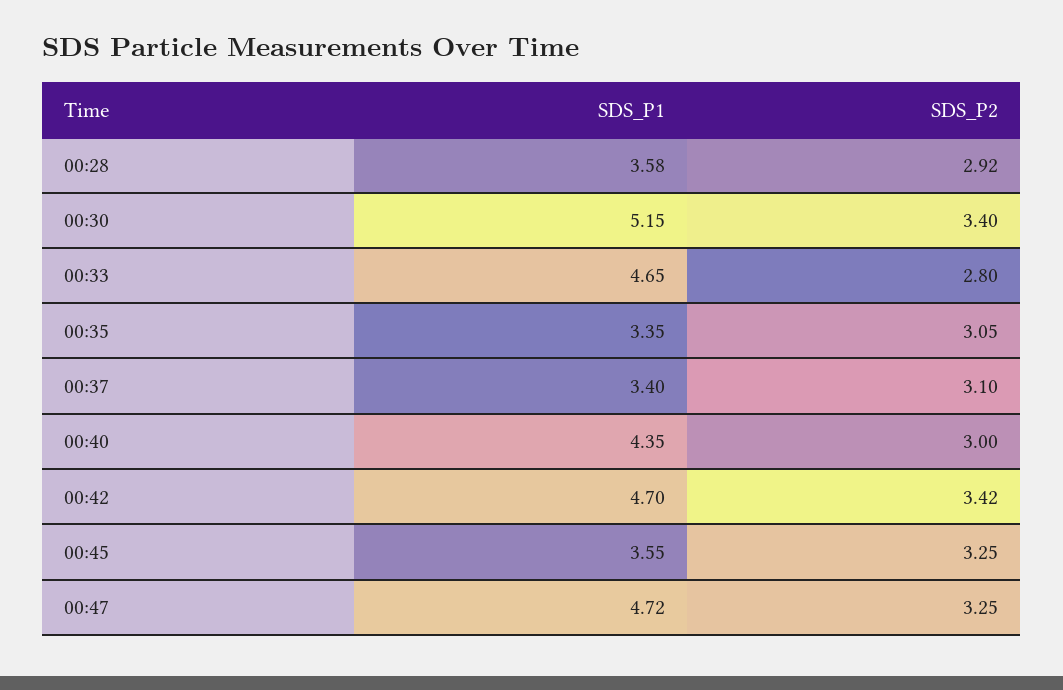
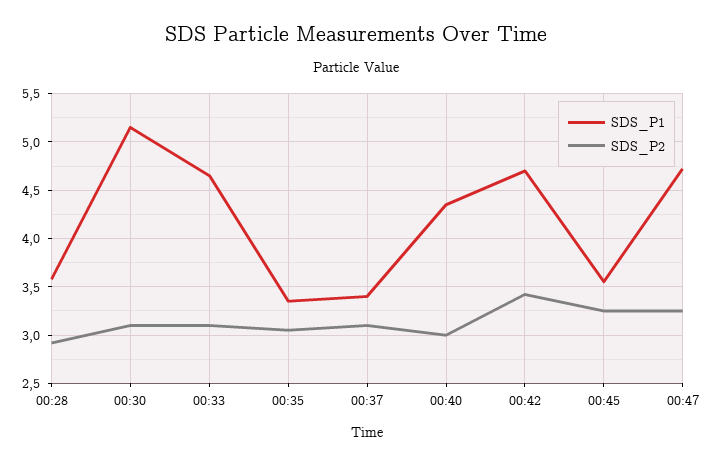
SDS_P2, 00:30: 3.4 -> 3.1
SDS_P2, 00:33: 2.8 -> 3.1

